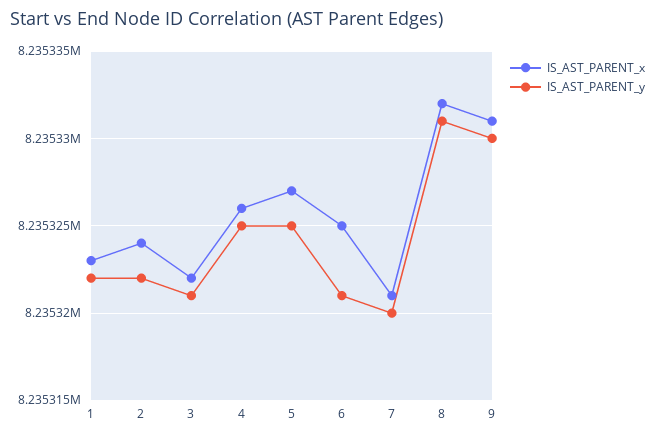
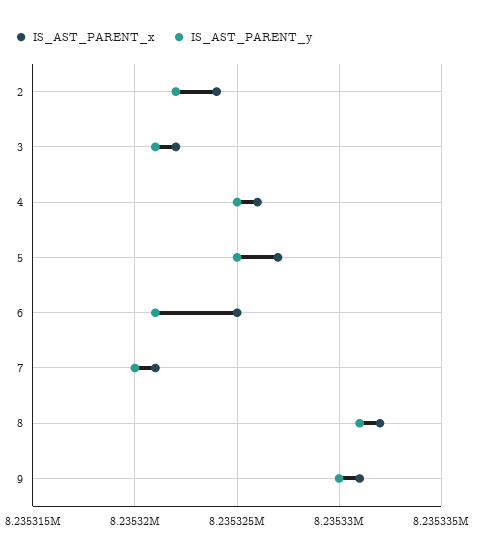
IS_AST_PARENT_x, 1: 8235323 -> none
IS_AST_PARENT_y, 1: 8235322 -> none

